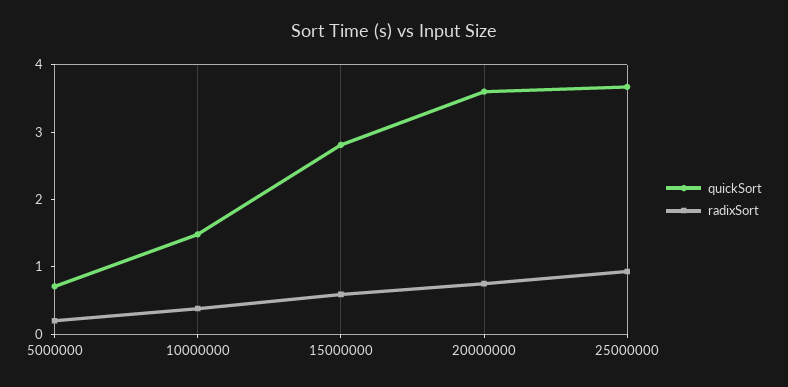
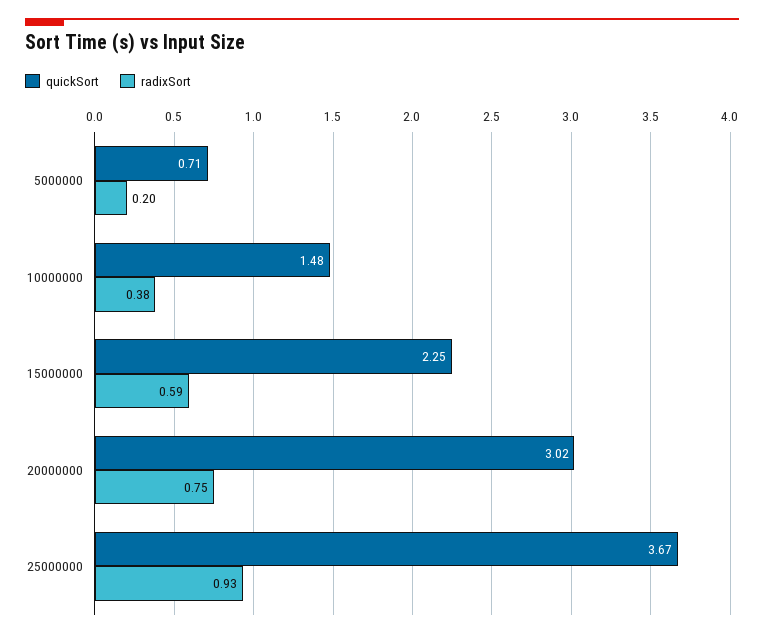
quickSort, 15000000: 2.8 -> 2.25
quickSort, 20000000: 3.6 -> 3.02

